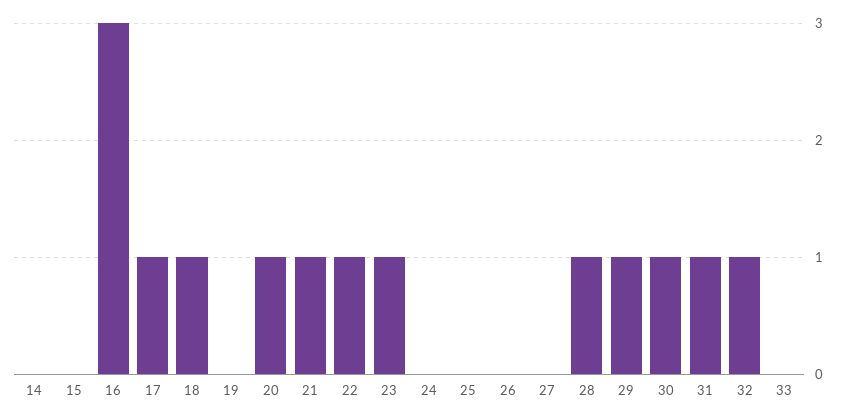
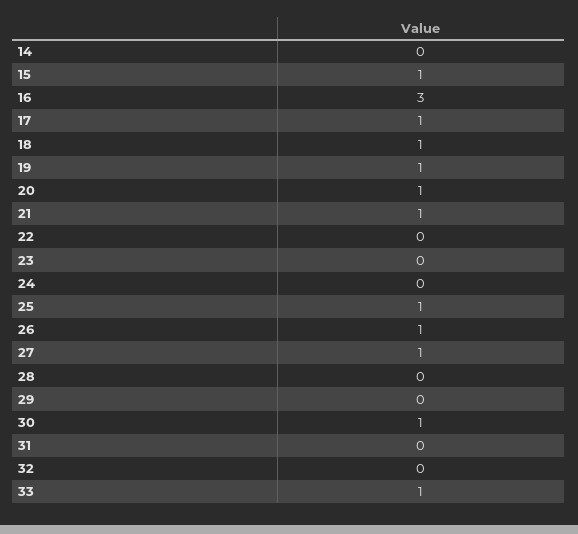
15: 0 -> 1
19: 0 -> 1
22: 1 -> 0
23: 1 -> 0
25: 0 -> 1
26: 0 -> 1
27: 0 -> 1
28: 1 -> 0
29: 1 -> 0
31: 1 -> 0
32: 1 -> 0
33: 0 -> 1

